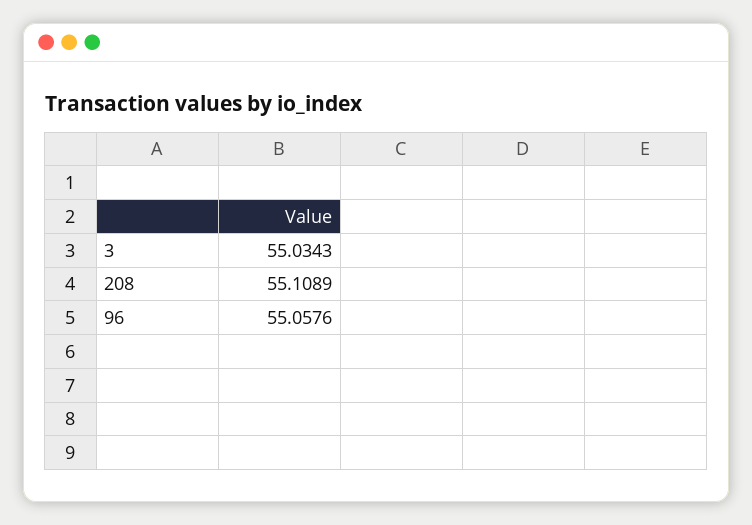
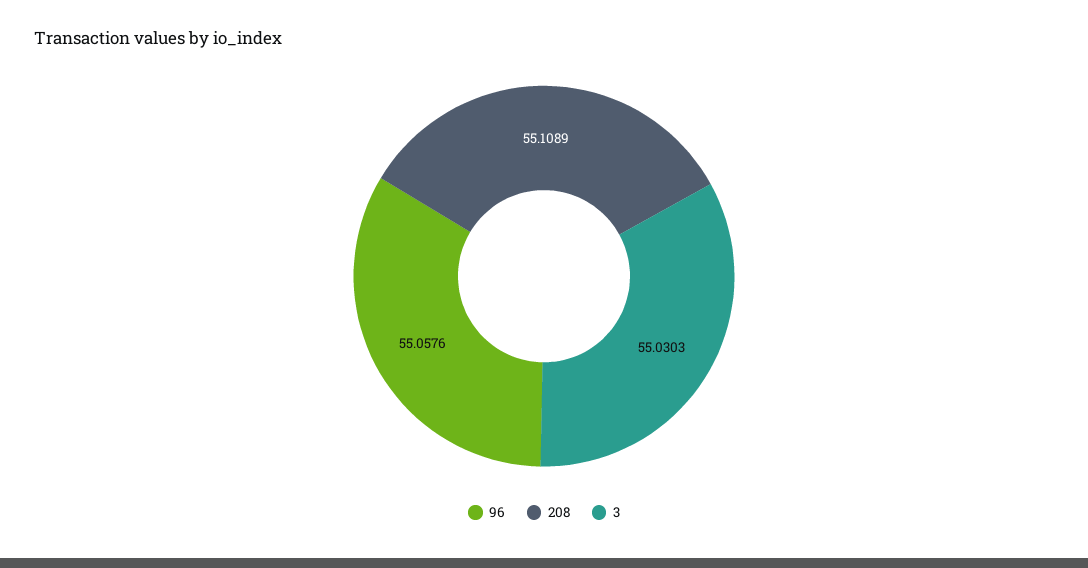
3: 55.0343 -> 55.0303

